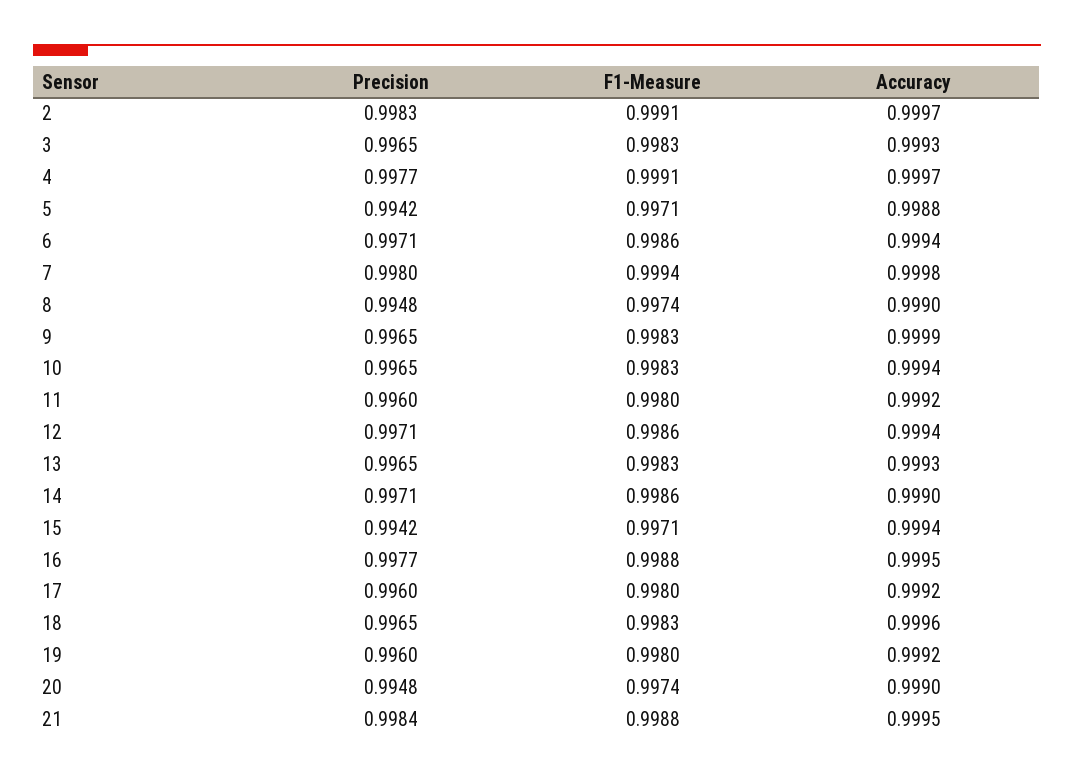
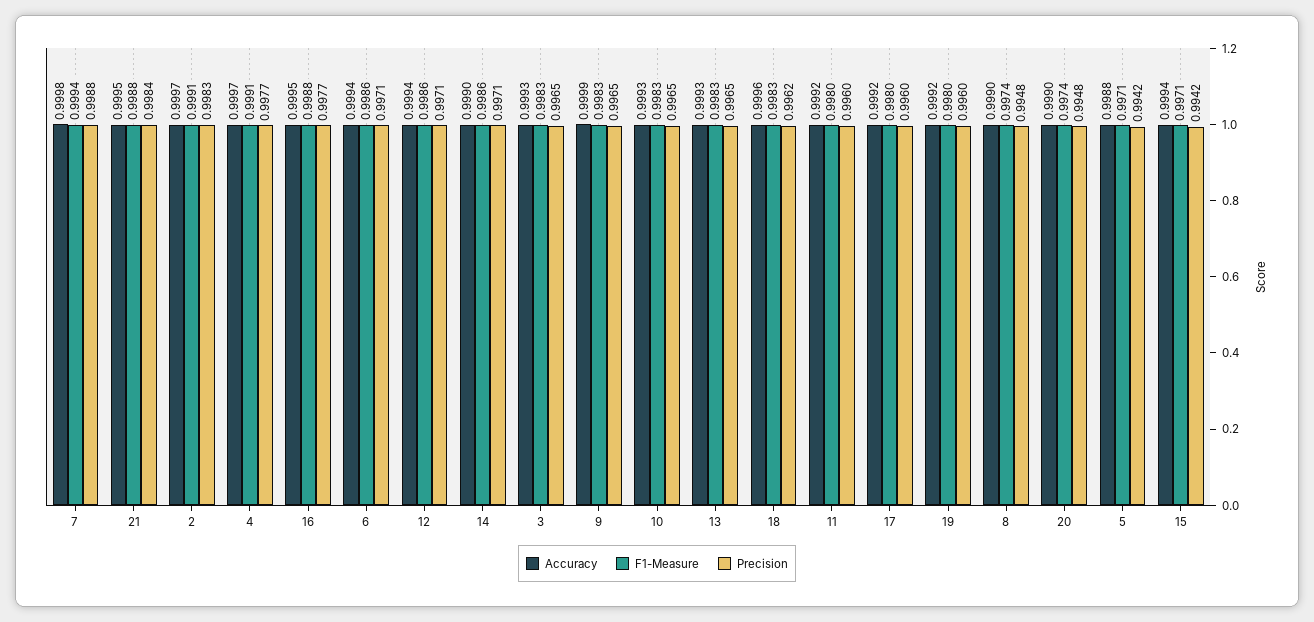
Precision, 7: 0.998 -> 0.9988
Accuracy, 10: 0.9994 -> 0.9993
Precision, 18: 0.9965 -> 0.9962

